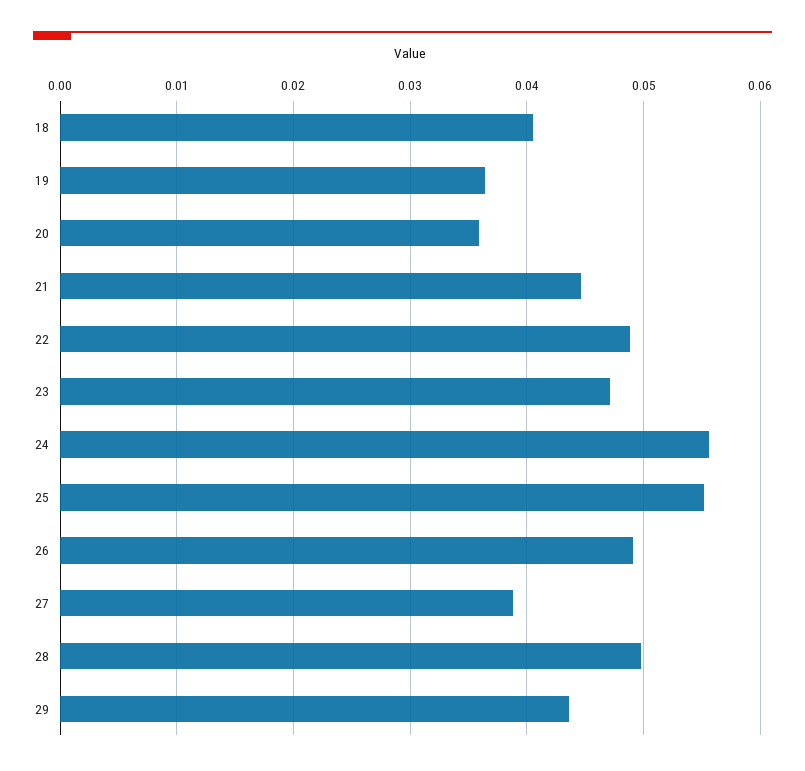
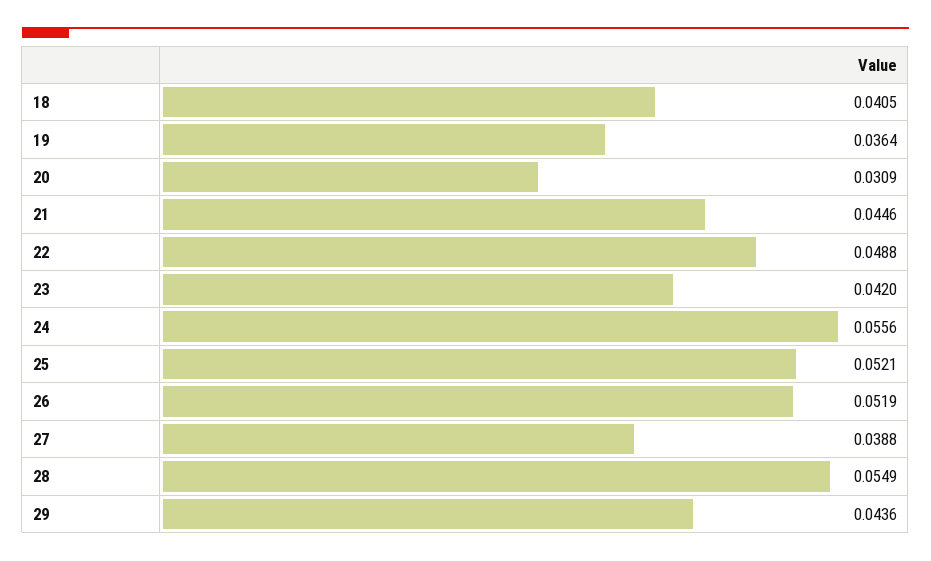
20: 0.036 -> 0.0309
23: 0.047 -> 0.042
25: 0.055 -> 0.0521
26: 0.049 -> 0.0519
28: 0.05 -> 0.0549

